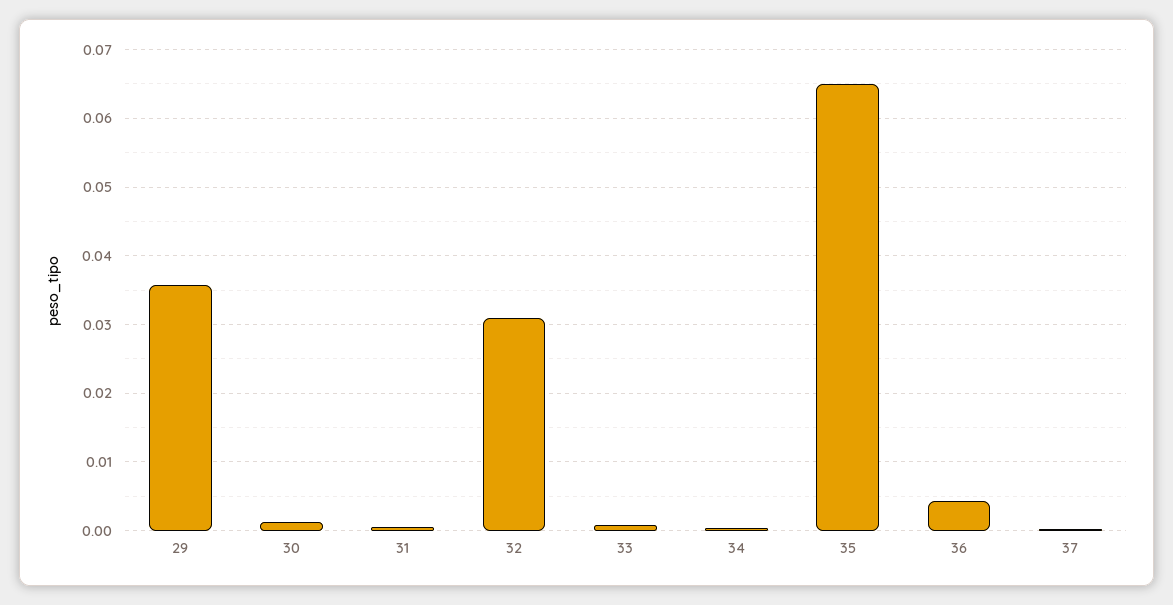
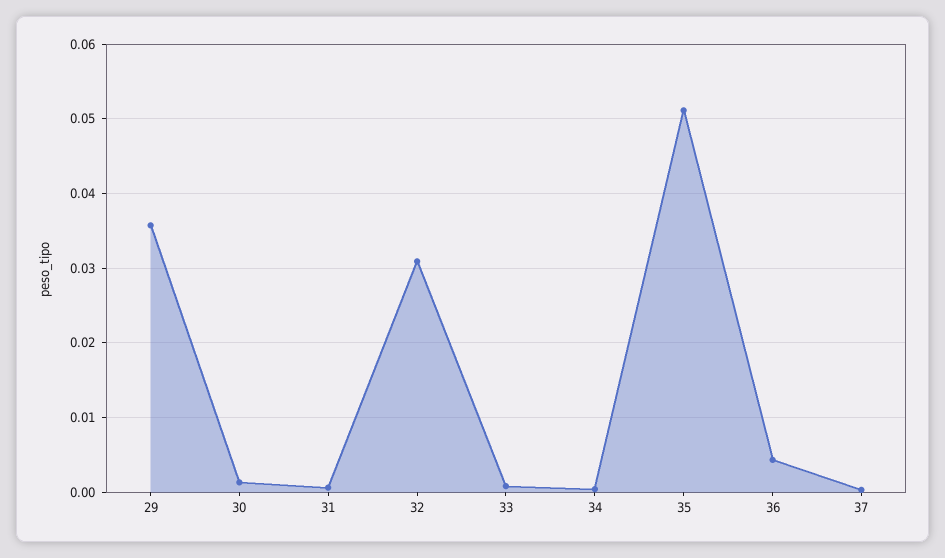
35: 0.065 -> 0.051

